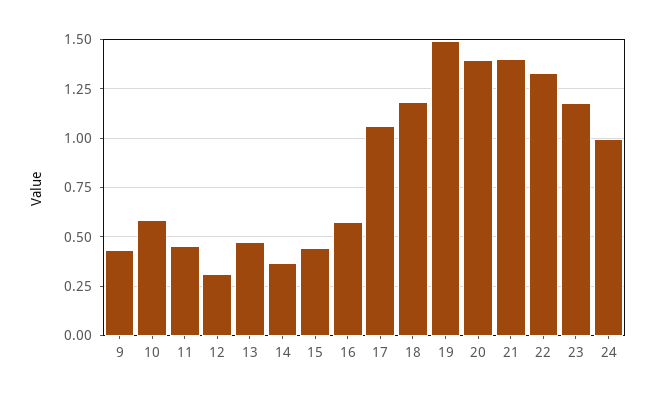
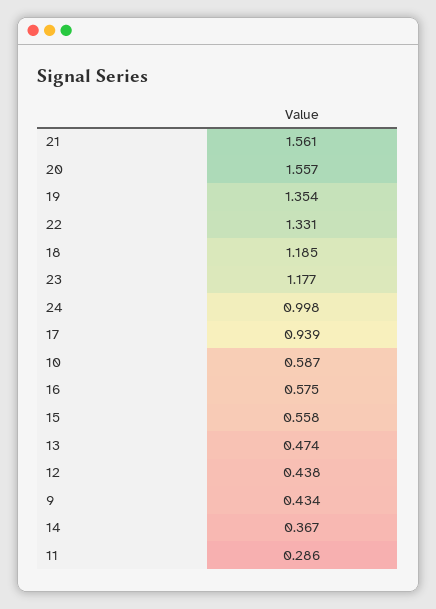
11: 0.45 -> 0.286
12: 0.3 -> 0.438
15: 0.45 -> 0.558
17: 1.05 -> 0.939
19: 1.5 -> 1.354
20: 1.4 -> 1.557
21: 1.4 -> 1.561

